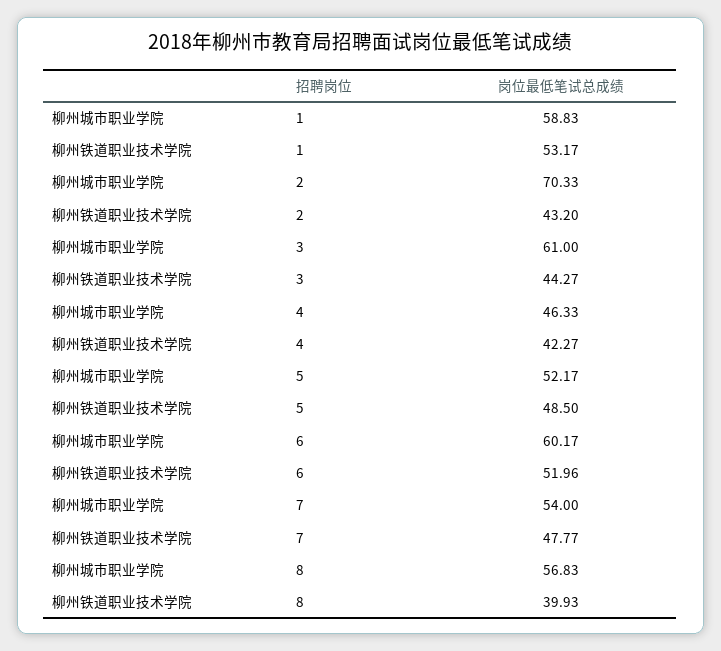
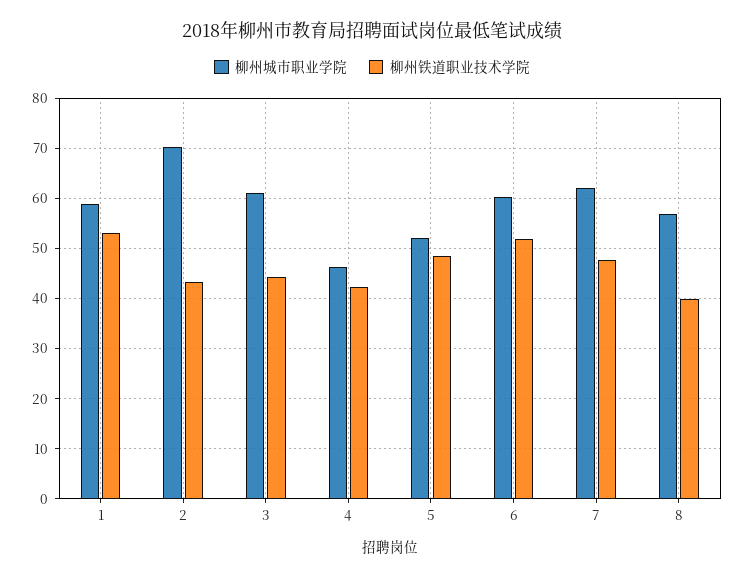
柳州城市职业学院, 7: 54 -> 62

